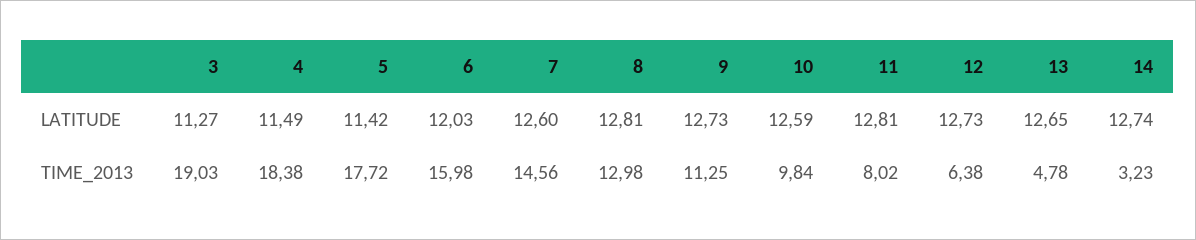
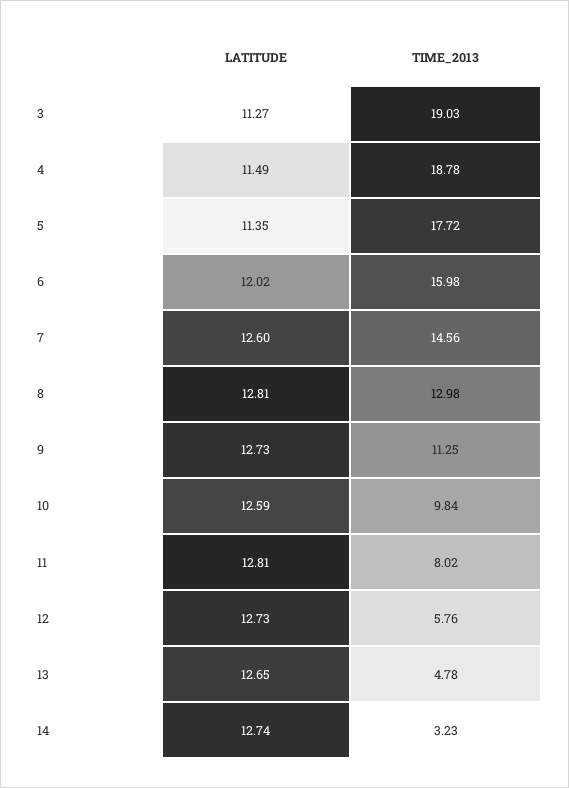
5, LATITUDE: 11.42 -> 11.35
6, LATITUDE: 12.03 -> 12.02
4, TIME_2013: 18.38 -> 18.78
12, TIME_2013: 6.38 -> 5.76

